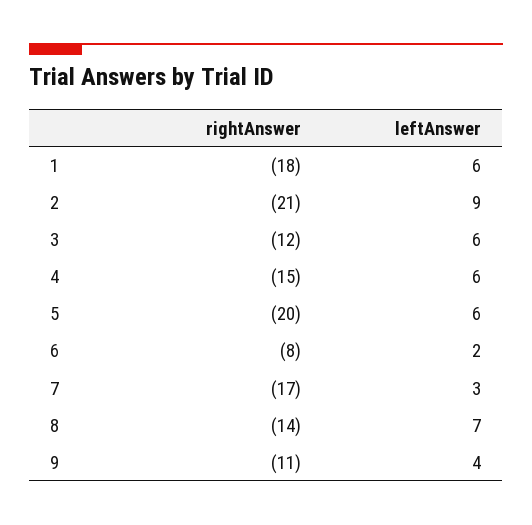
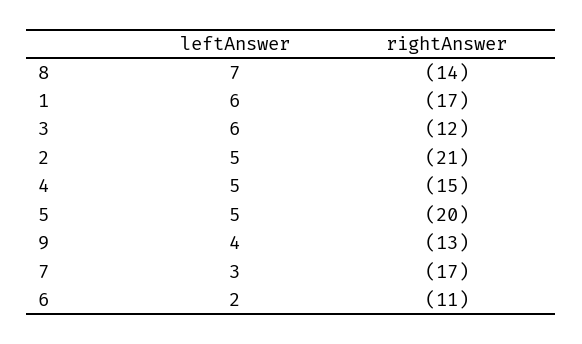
rightAnswer, 1: -18 -> -17
leftAnswer, 2: 9 -> 5
leftAnswer, 4: 6 -> 5
leftAnswer, 5: 6 -> 5
rightAnswer, 6: -8 -> -11
rightAnswer, 9: -11 -> -13

